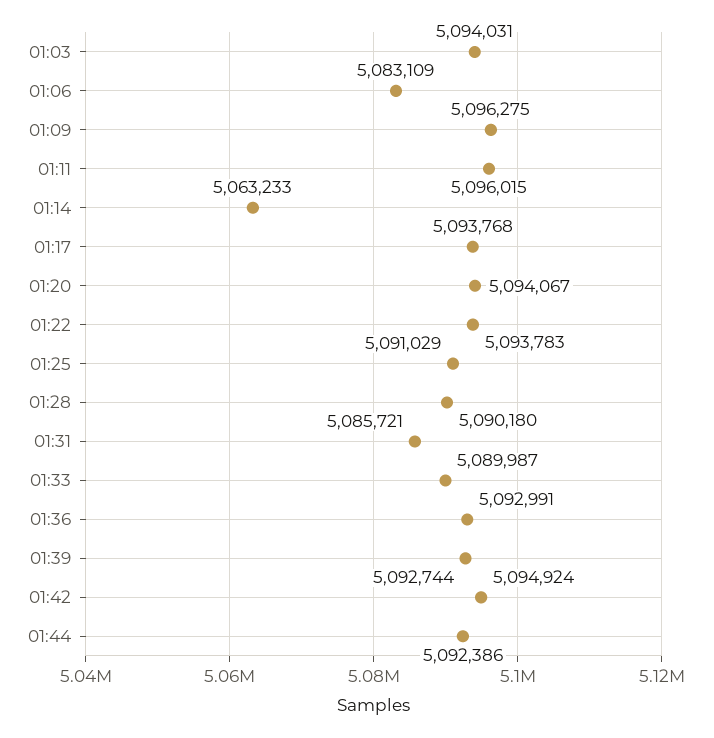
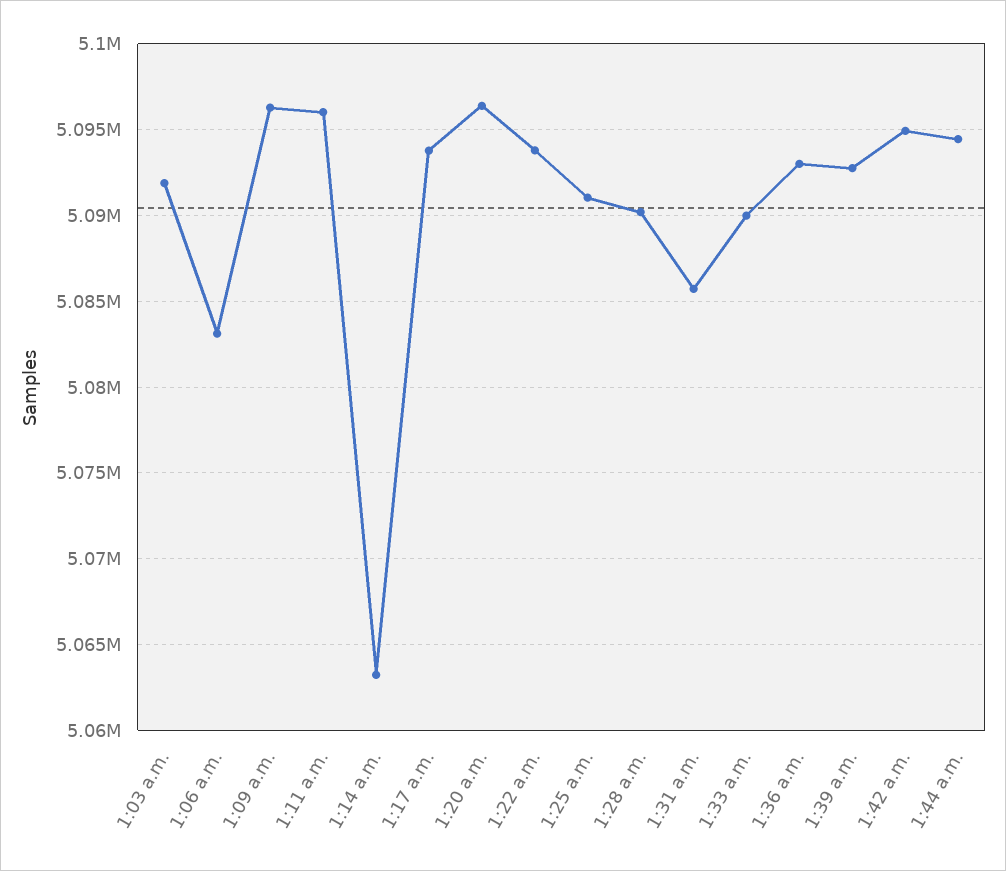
01:03: 5094031 -> 5092000
01:20: 5094067 -> 5096500
01:44: 5092386 -> 5094500

